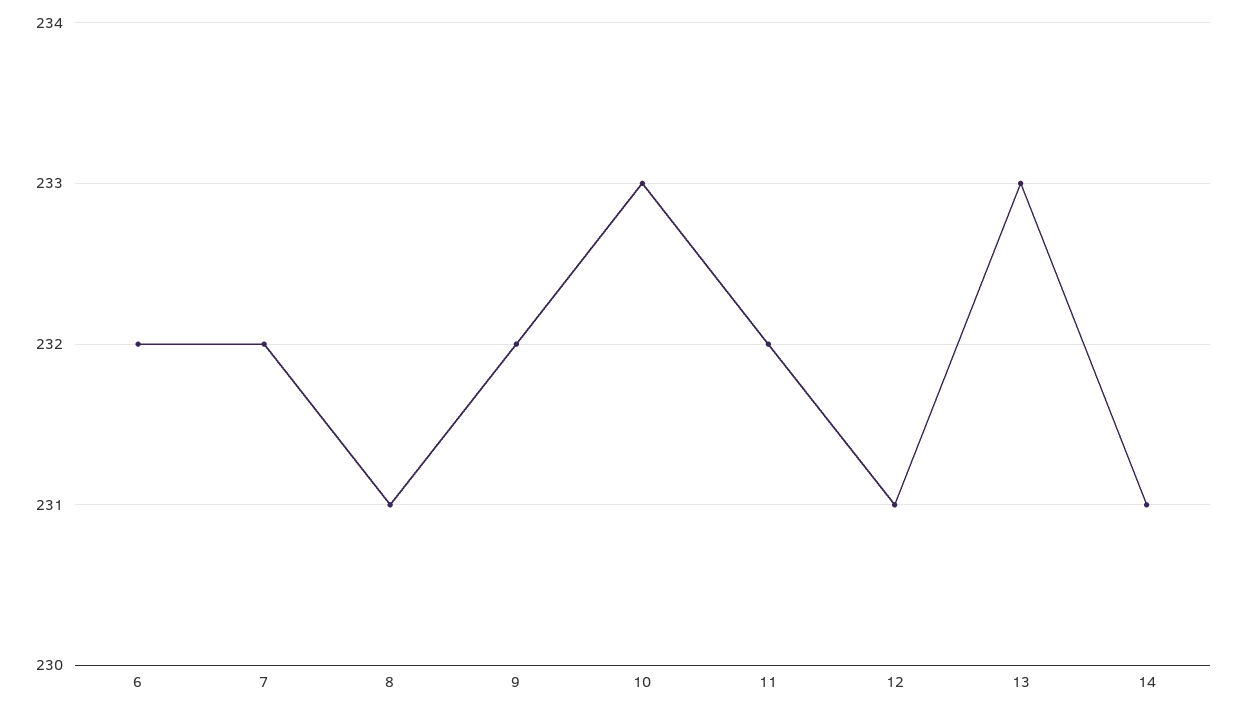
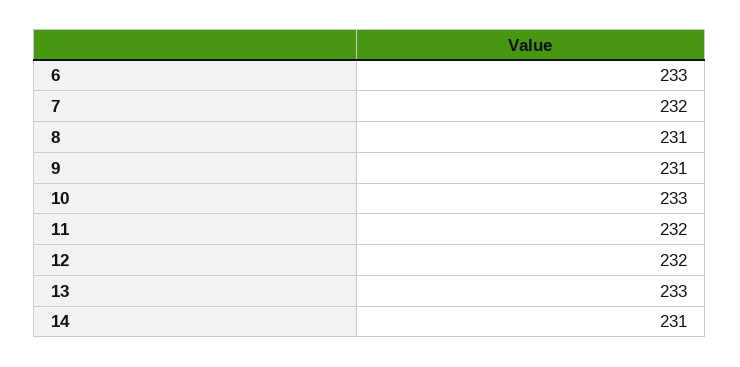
6: 232 -> 233
9: 232 -> 231
12: 231 -> 232

